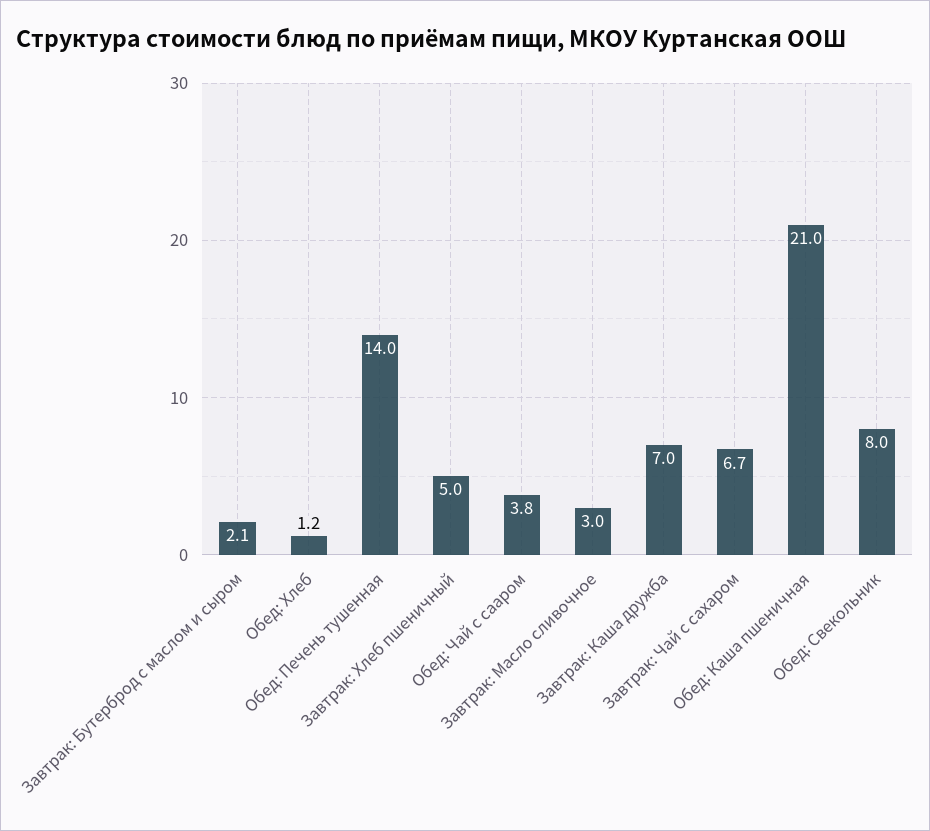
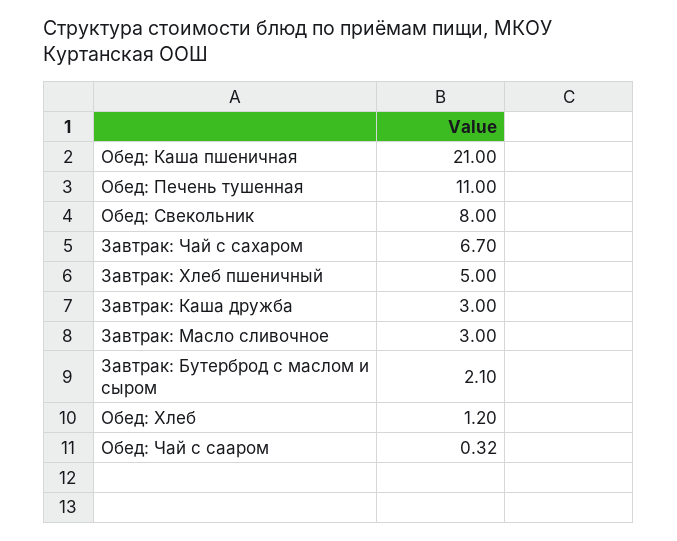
Обед: Печень тушенная: 14 -> 11
Обед: Чай с сааром: 3.8 -> 0.32
Завтрак: Каша дружба: 7 -> 3

